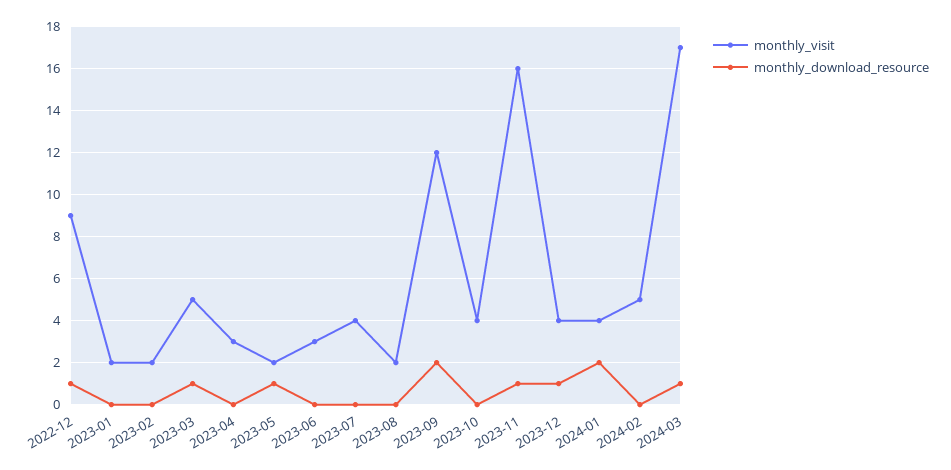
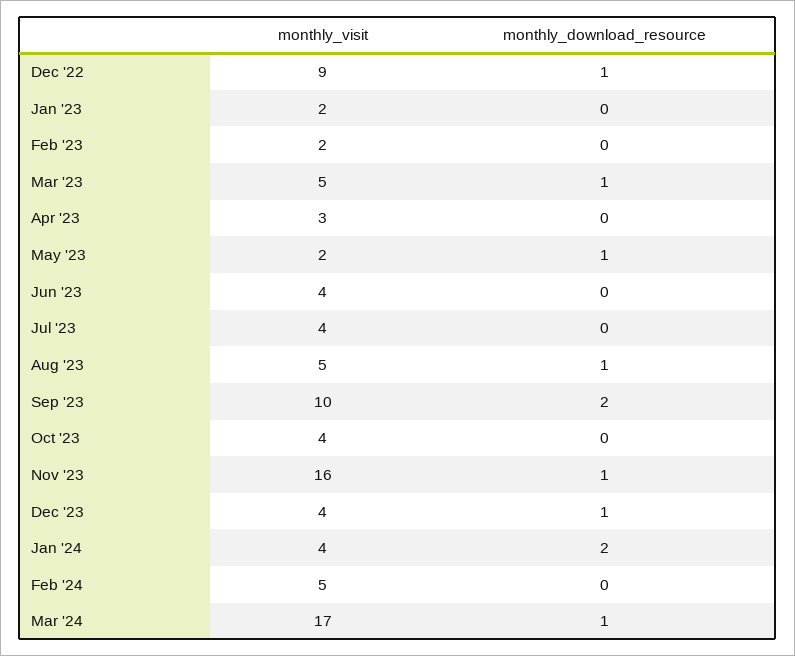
monthly_visit, 2023-06: 3 -> 4
monthly_visit, 2023-08: 2 -> 5
monthly_download_resource, 2023-08: 0 -> 1
monthly_visit, 2023-09: 12 -> 10

